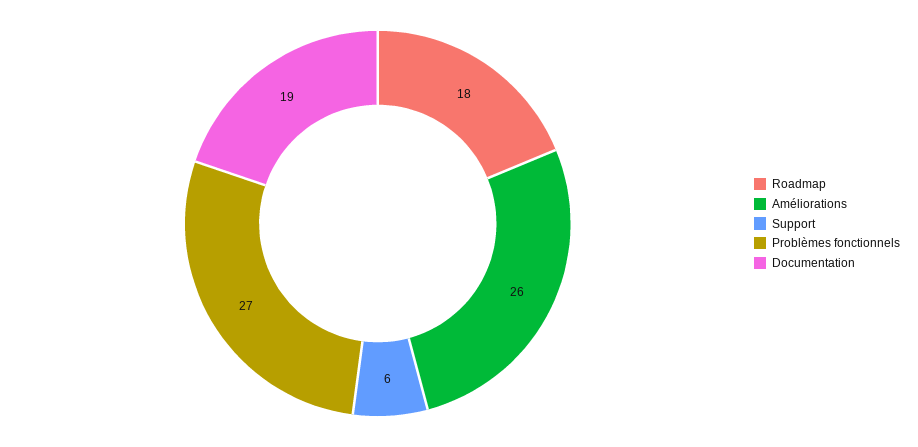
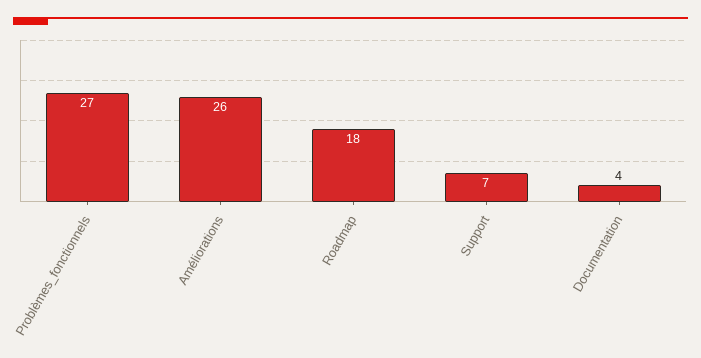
Support: 6 -> 7
Documentation: 19 -> 4

